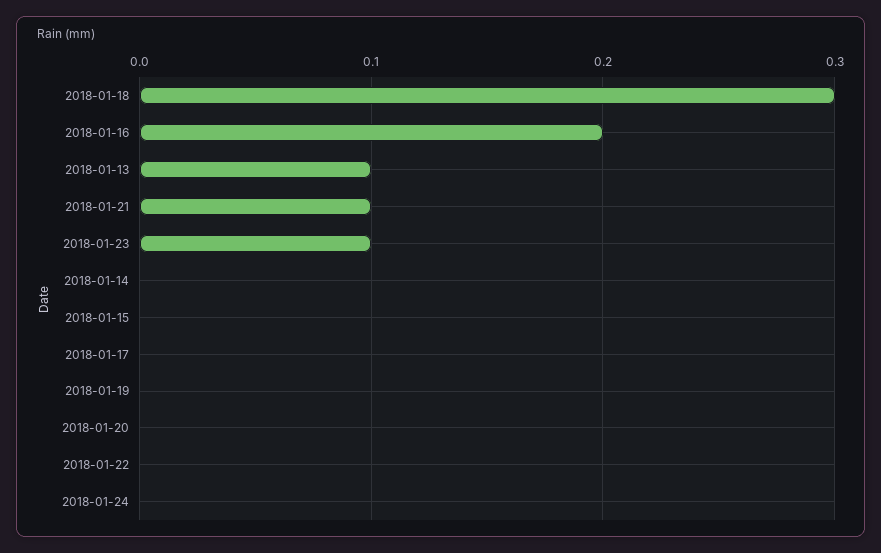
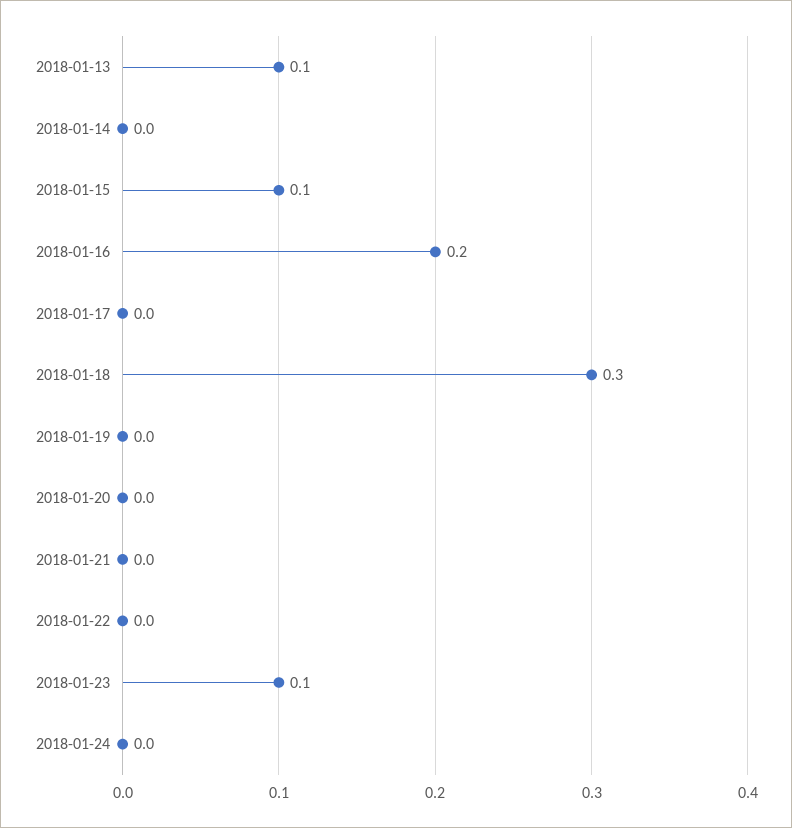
2018-01-21: 0.1 -> 0
2018-01-15: 0 -> 0.1

